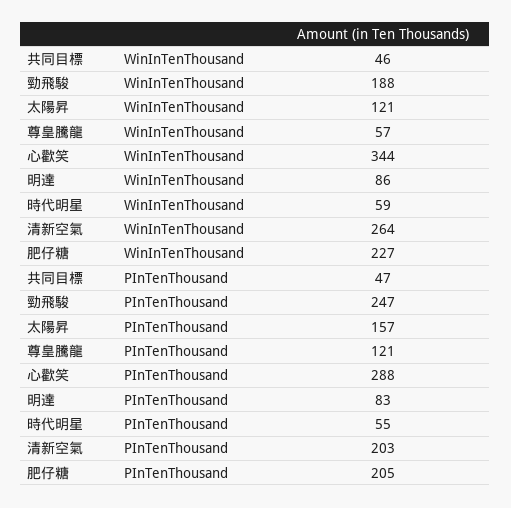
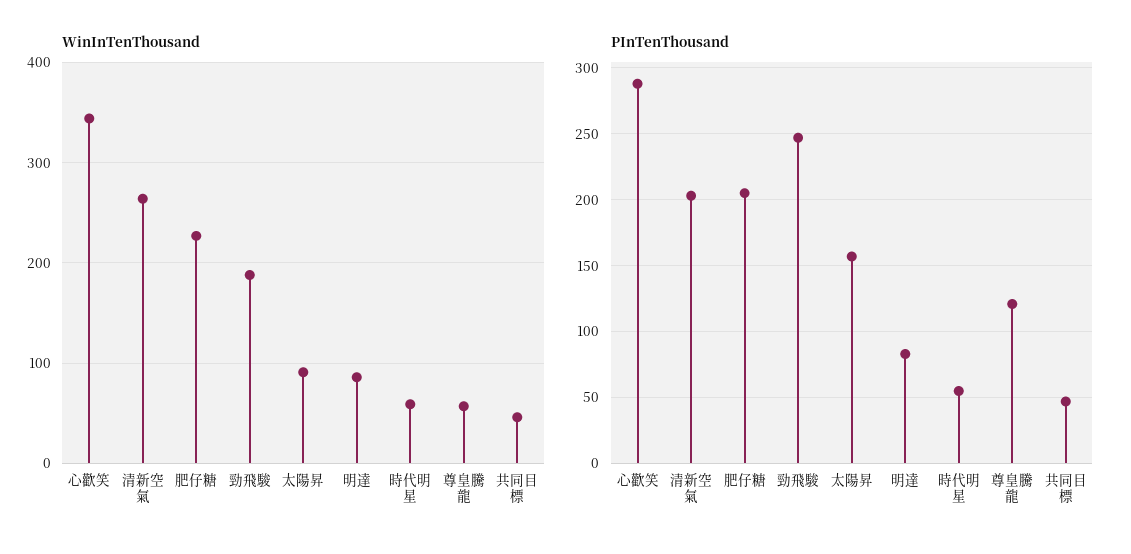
WinInTenThousand, 太陽昇: 121 -> 90

